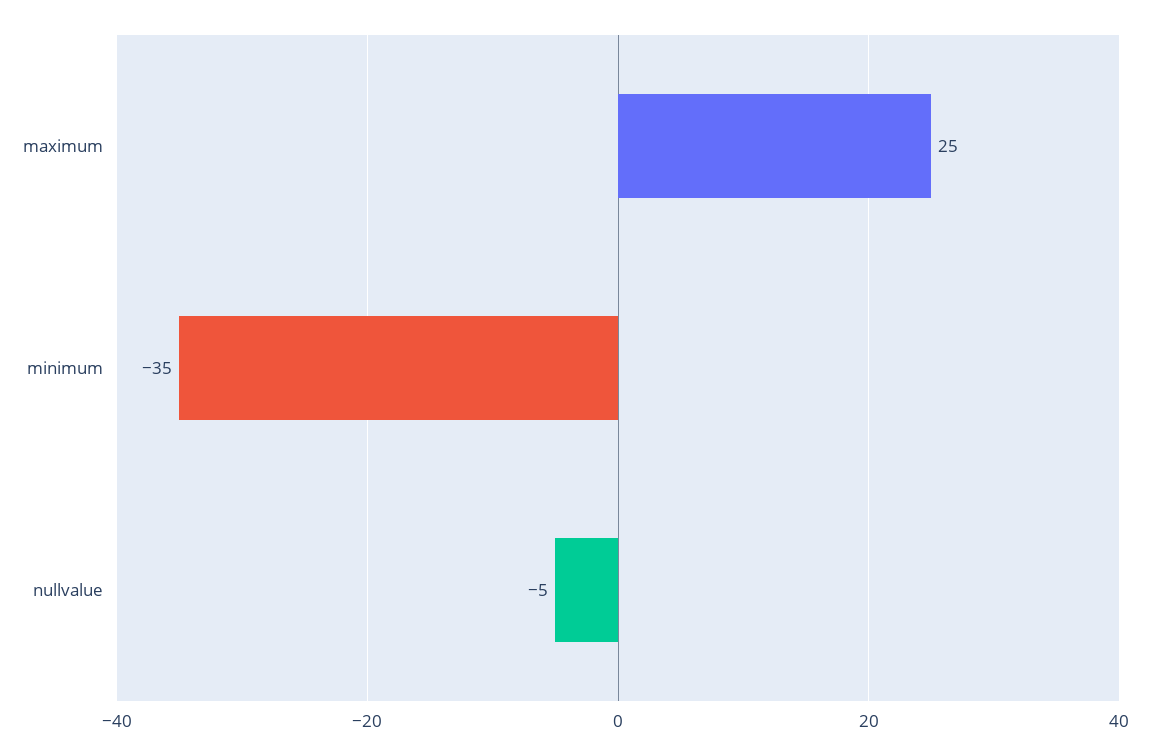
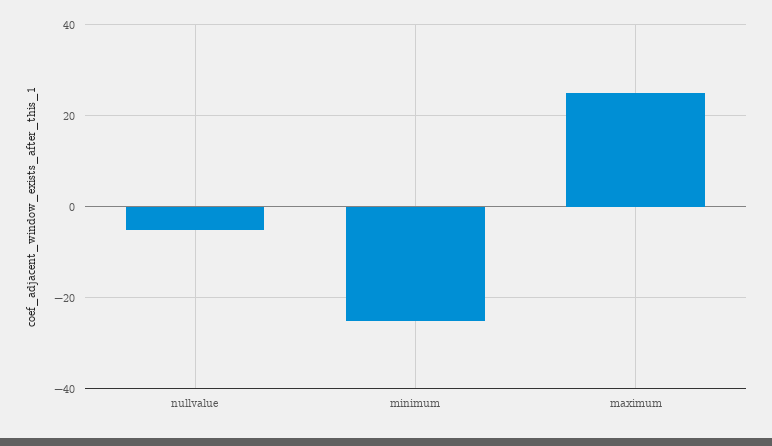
minimum: -35 -> -25

